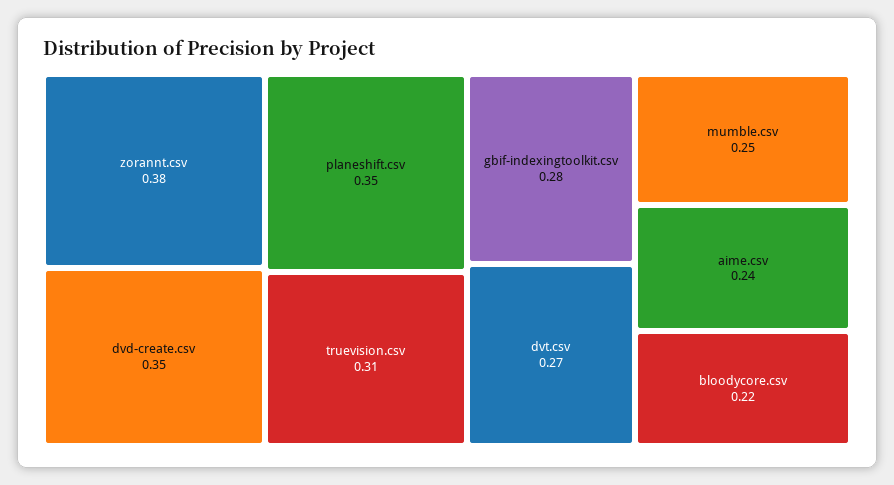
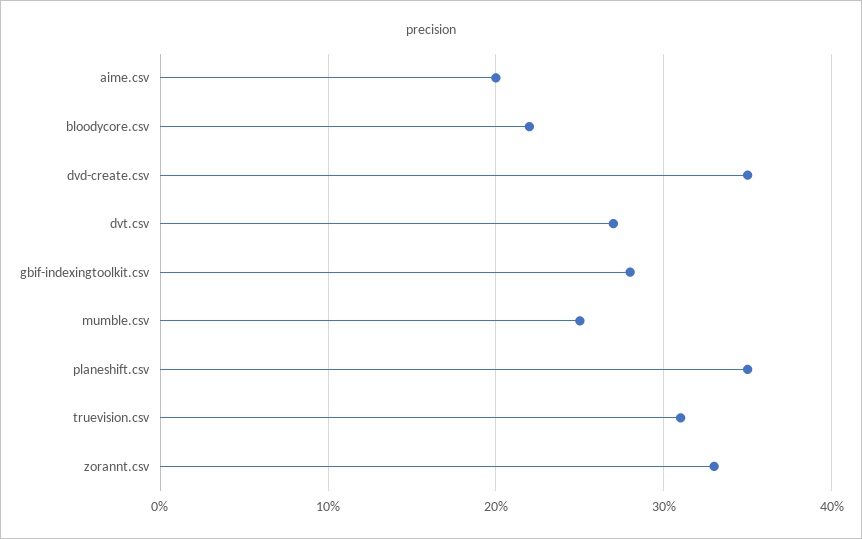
zorannt.csv: 0.38 -> 0.33
aime.csv: 0.24 -> 0.2

